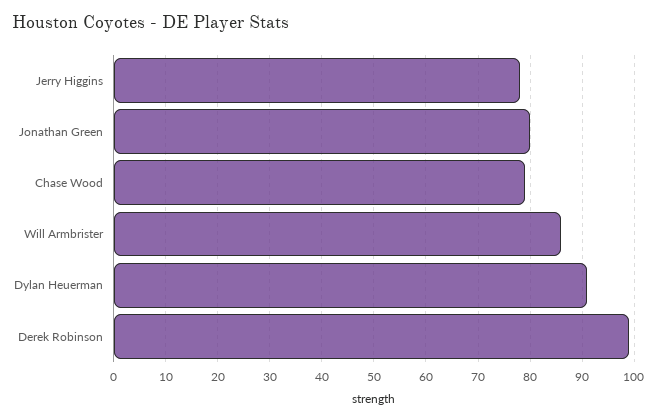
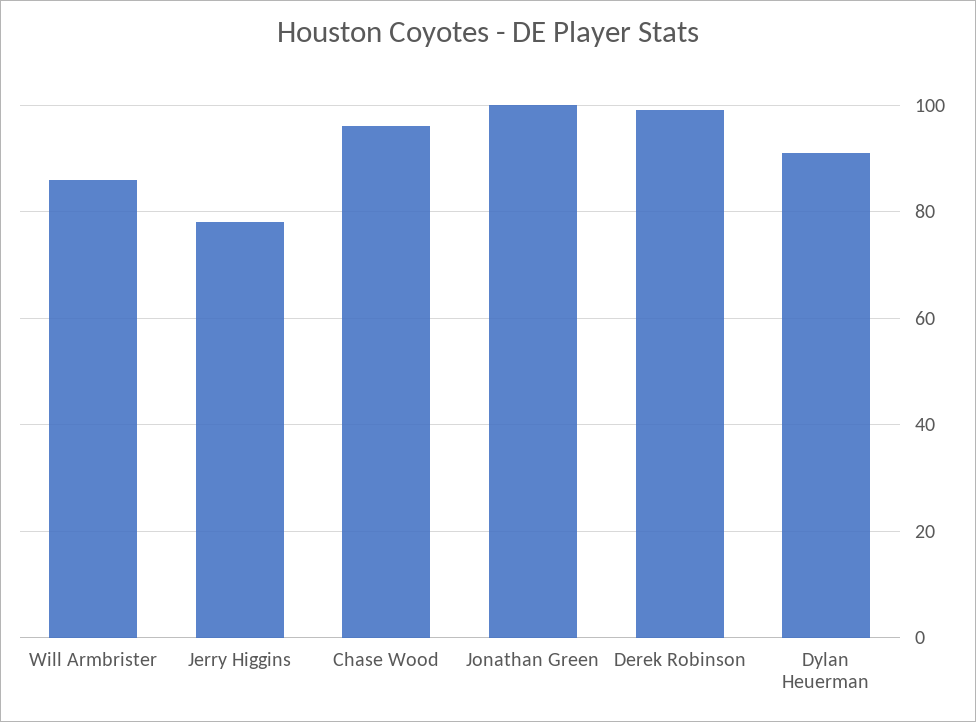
Jonathan Green: 80 -> 100
Chase Wood: 80 -> 95

